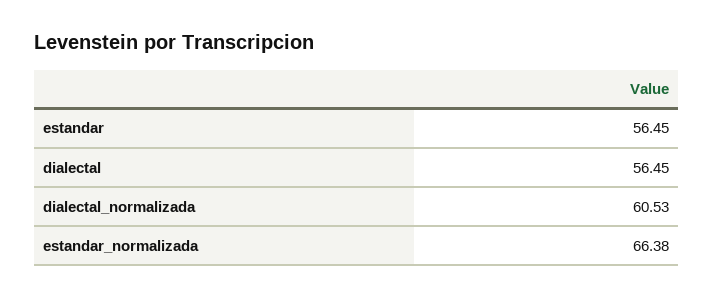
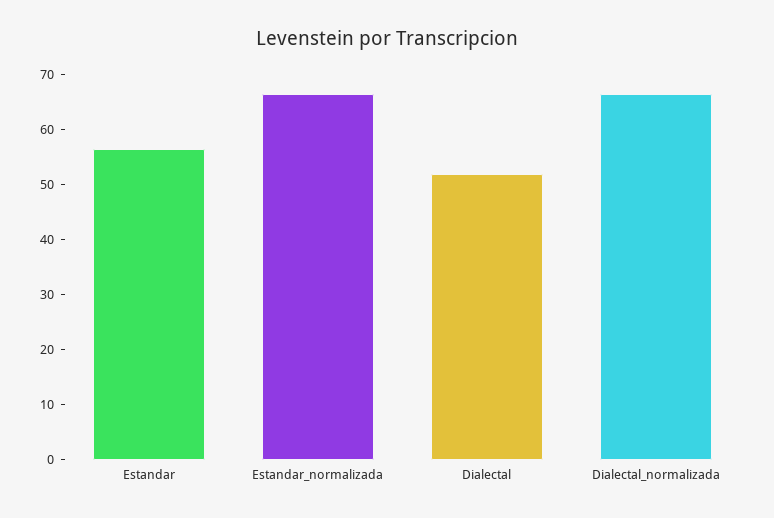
dialectal: 56.45 -> 52
dialectal_normalizada: 60.53 -> 66

